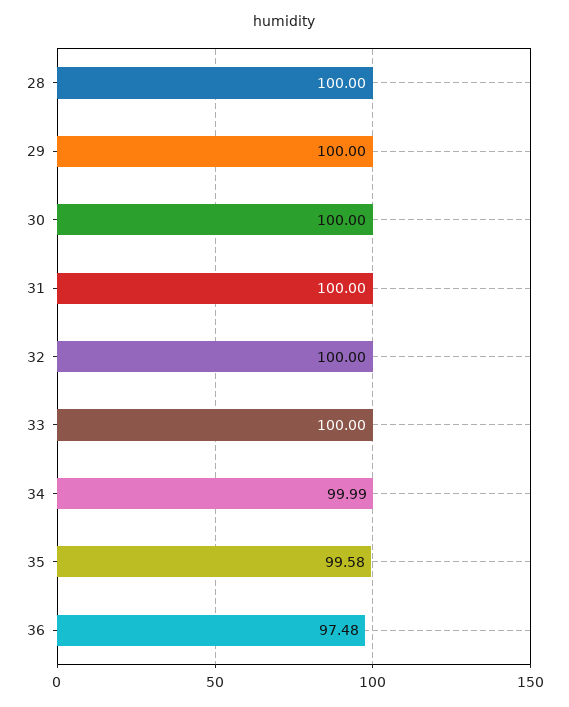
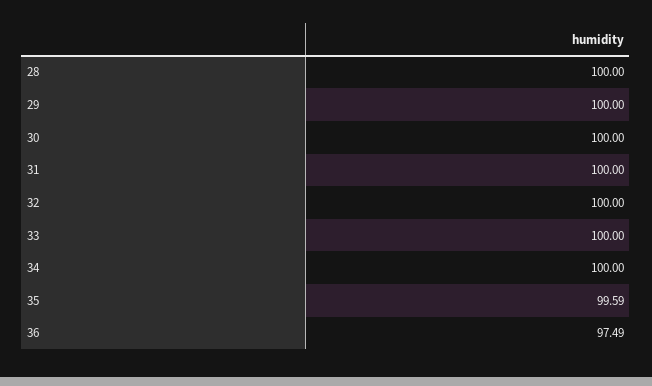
34: 99.99 -> 100
35: 99.58 -> 99.59
36: 97.48 -> 97.49

